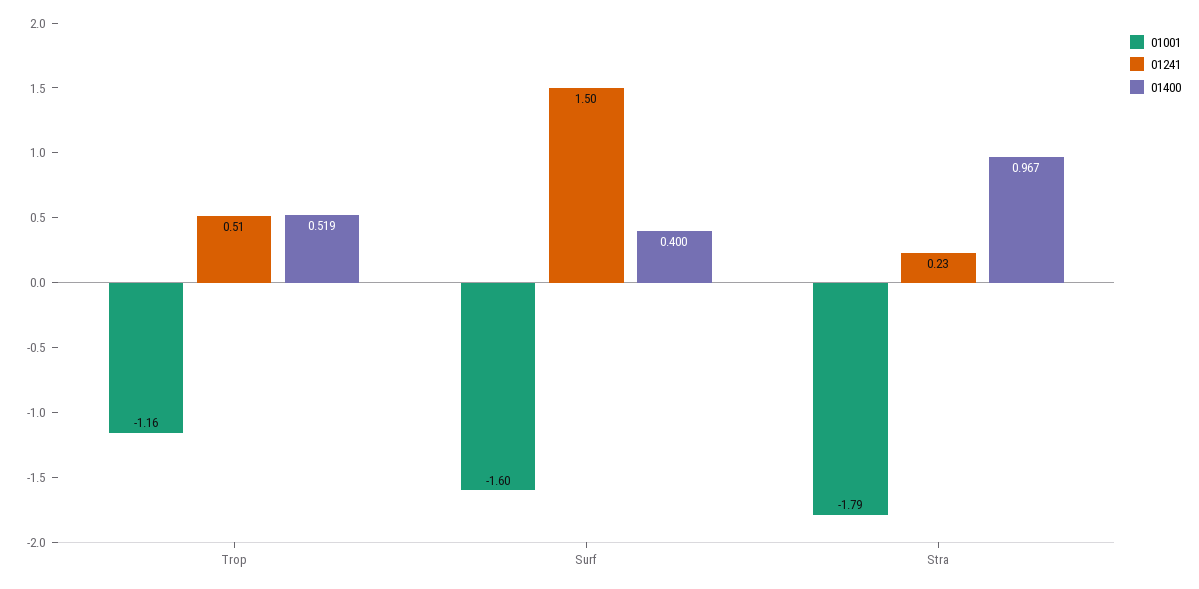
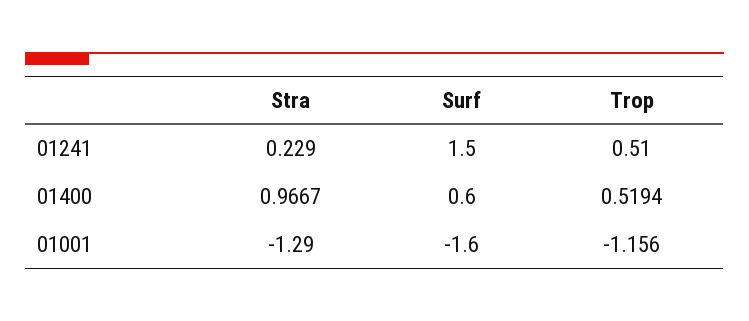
01400, Surf: 0.4 -> 0.6
01001, Stra: -1.79 -> -1.29

